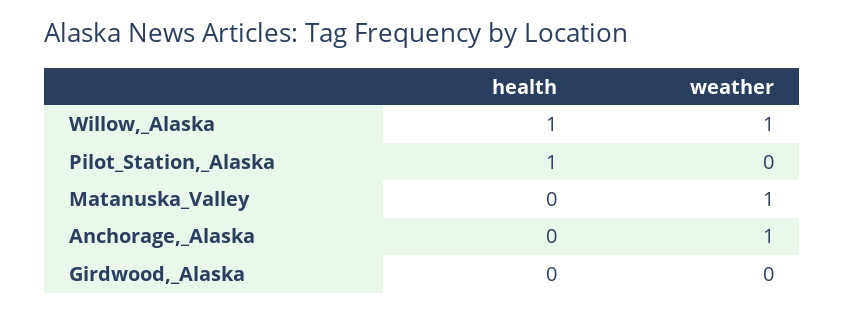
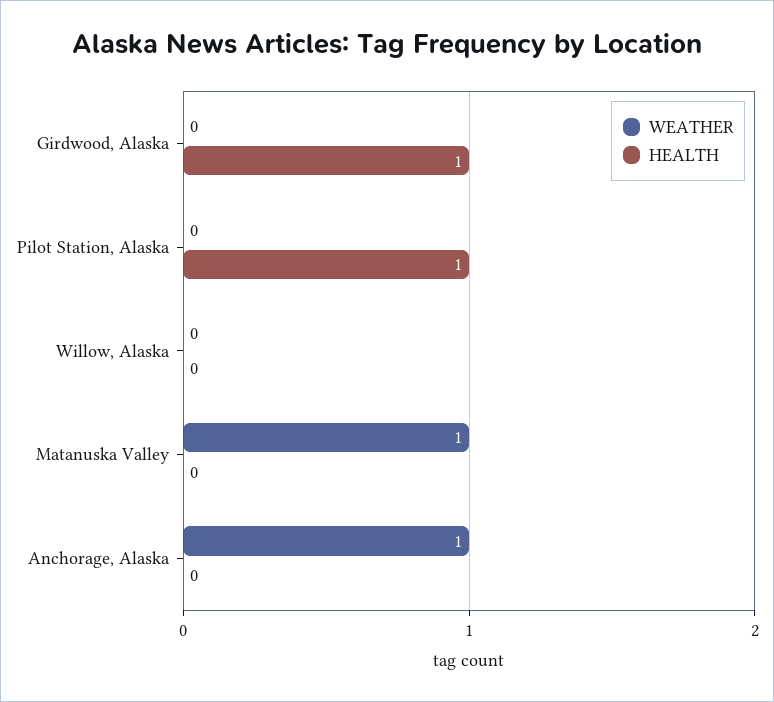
health, Willow,_Alaska: 1 -> 0
weather, Willow,_Alaska: 1 -> 0
health, Girdwood,_Alaska: 0 -> 1

